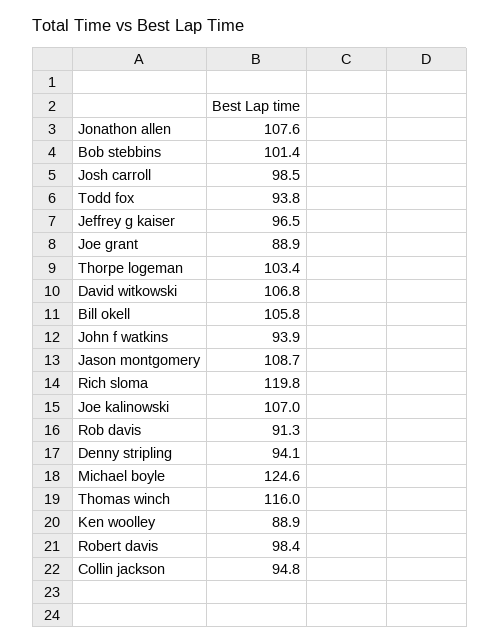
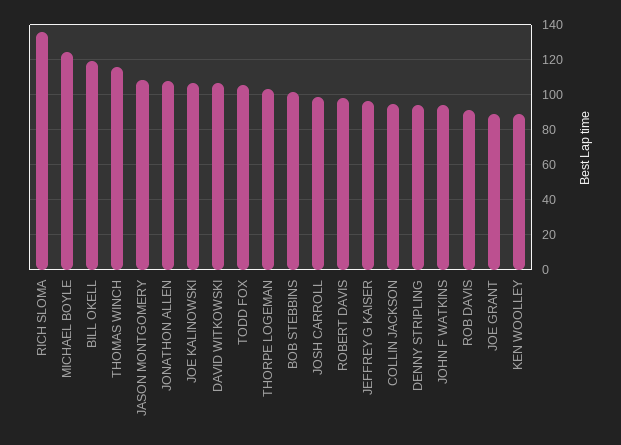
Todd fox: 93.8 -> 105
Bill okell: 105.8 -> 120
Rich sloma: 119.8 -> 135

